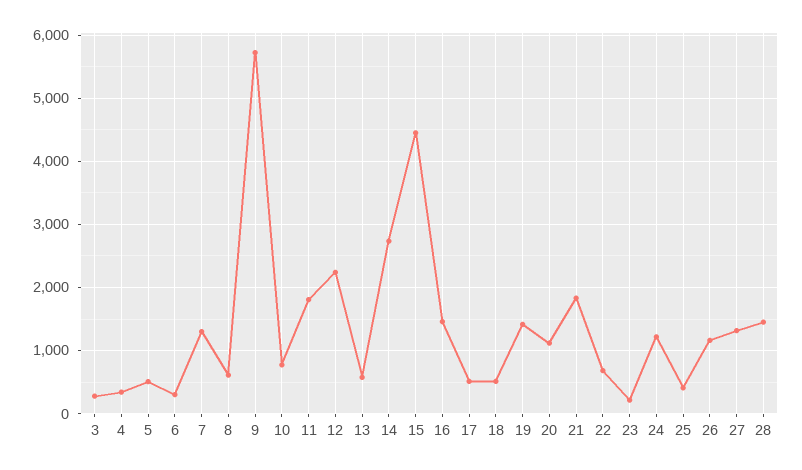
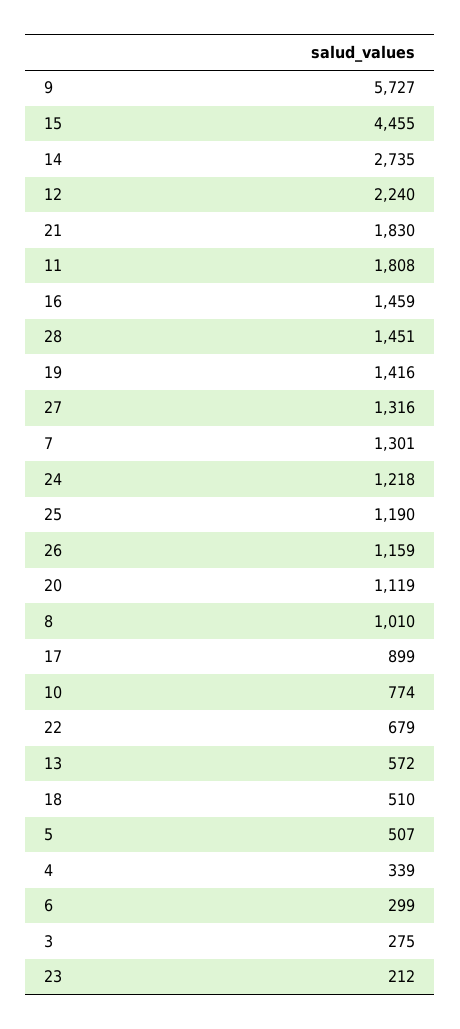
8: 600 -> 1010
17: 500 -> 899
25: 400 -> 1190

